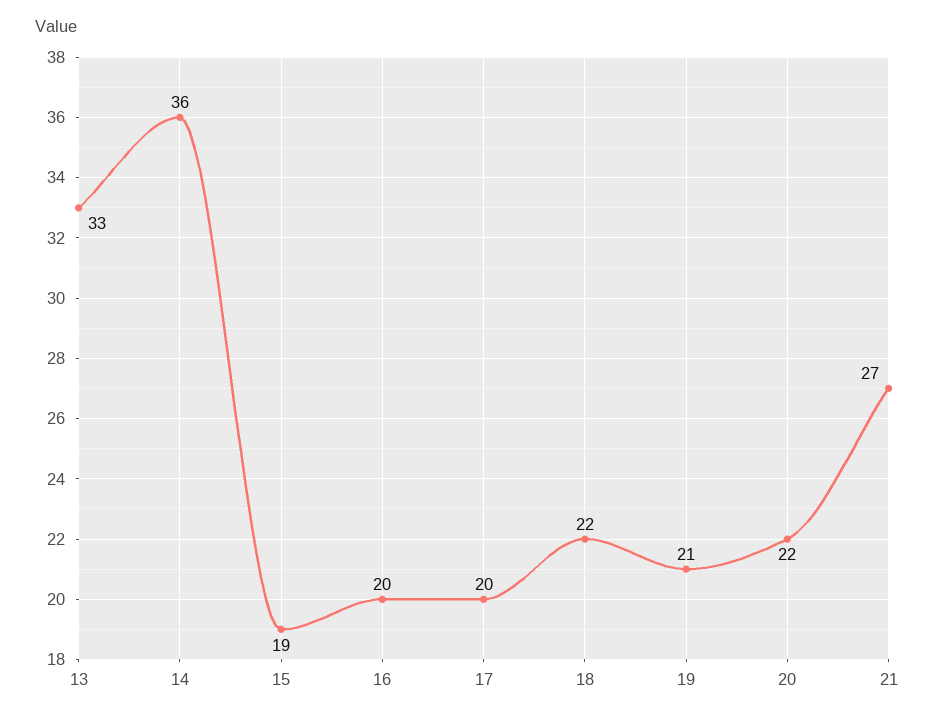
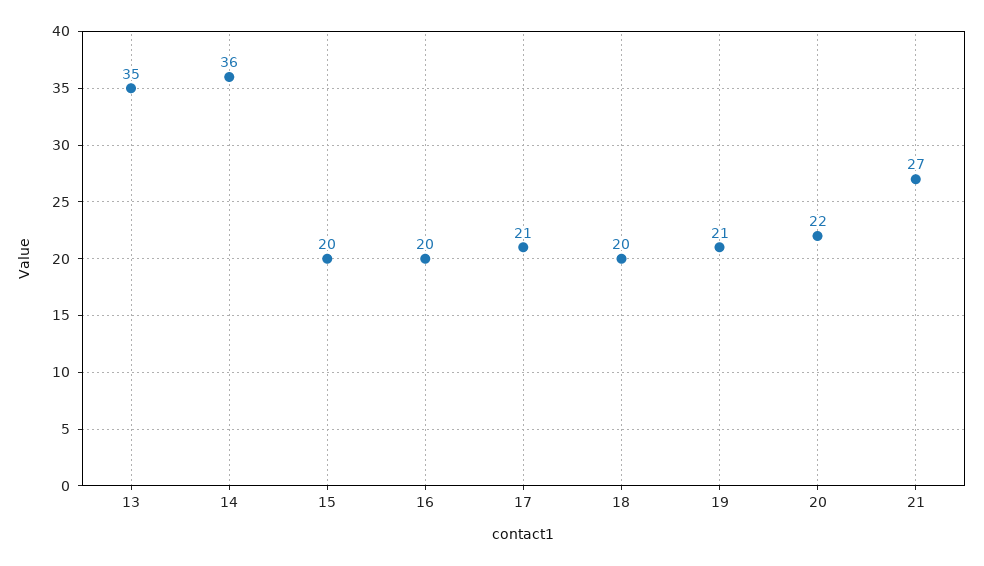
13: 33 -> 35
15: 19 -> 20
17: 20 -> 21
18: 22 -> 20

